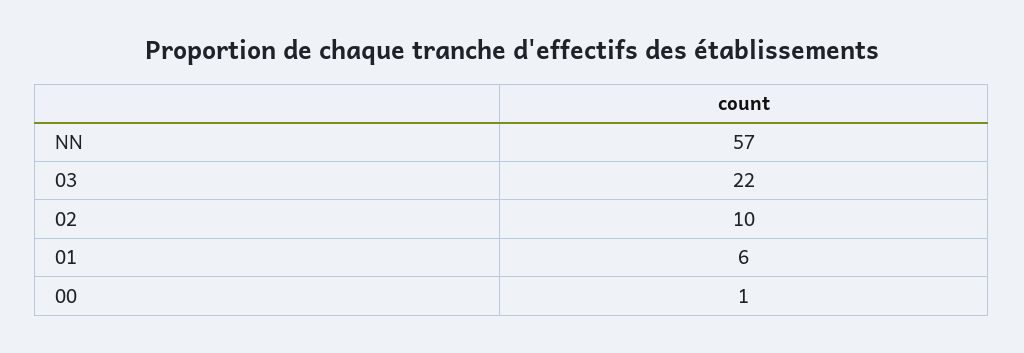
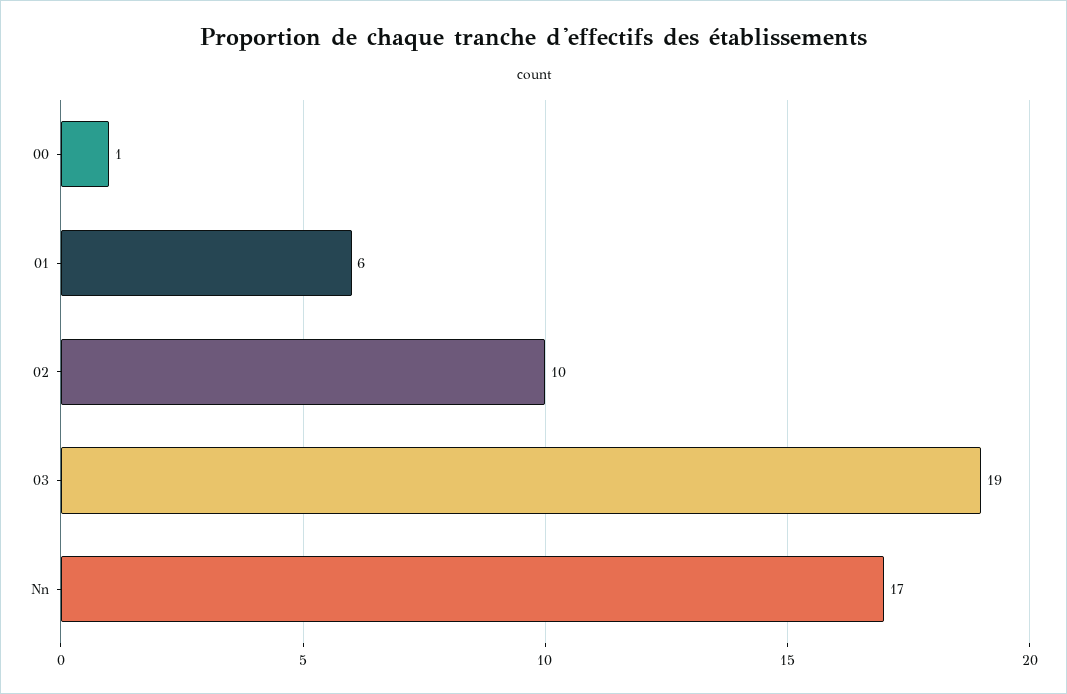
NN: 57 -> 17
03: 22 -> 19

